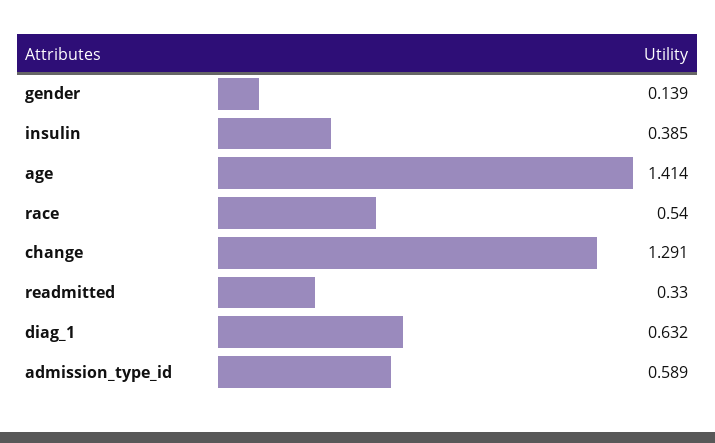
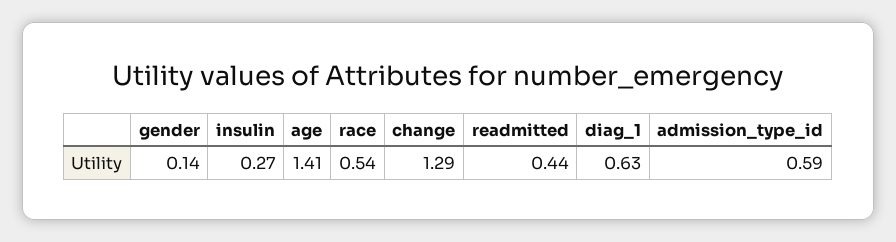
insulin: 0.385 -> 0.27
readmitted: 0.33 -> 0.44

